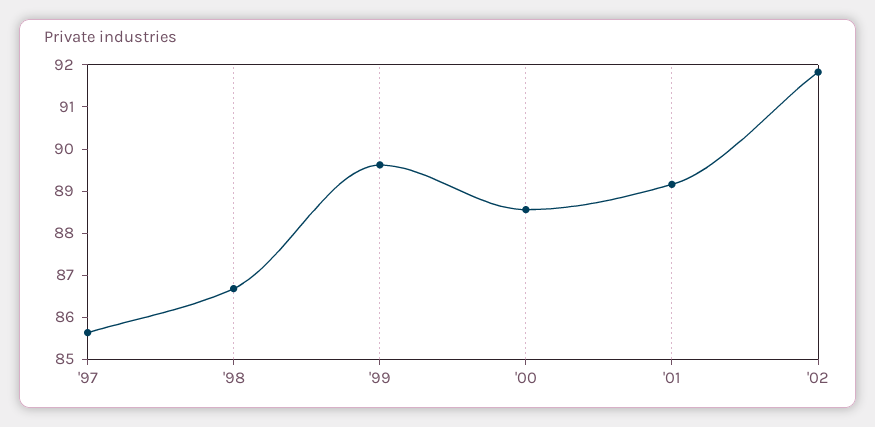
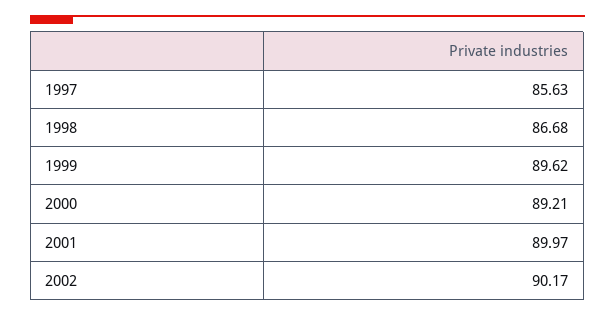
'00: 88.6 -> 89.21
'01: 89.2 -> 89.97
'02: 91.8 -> 90.17

